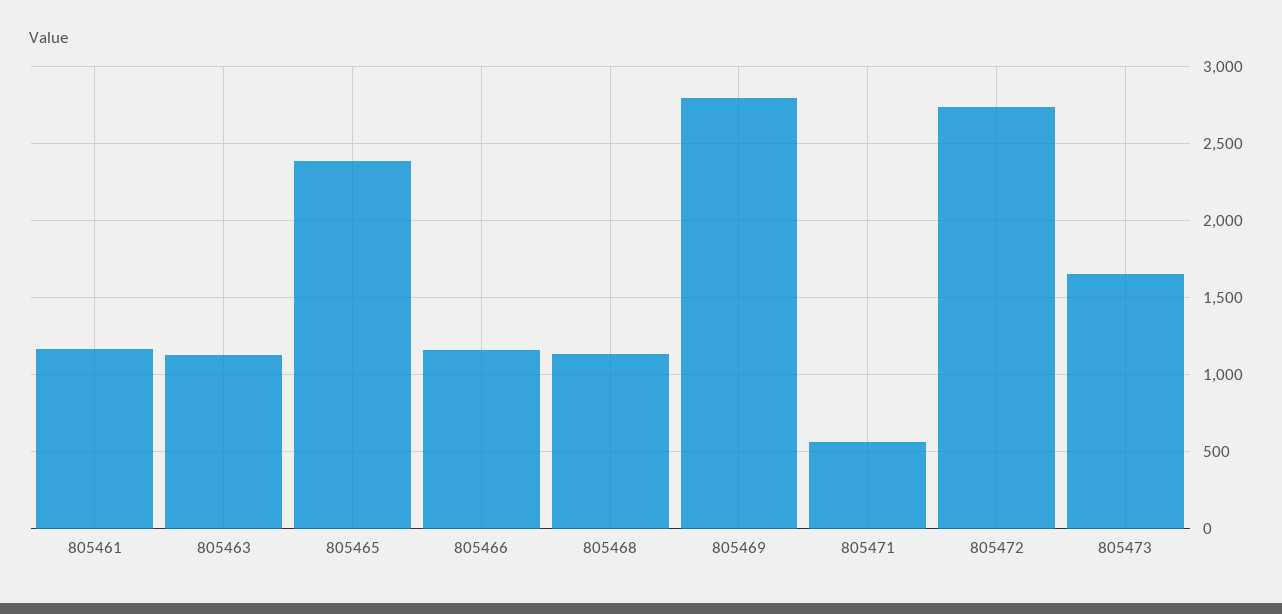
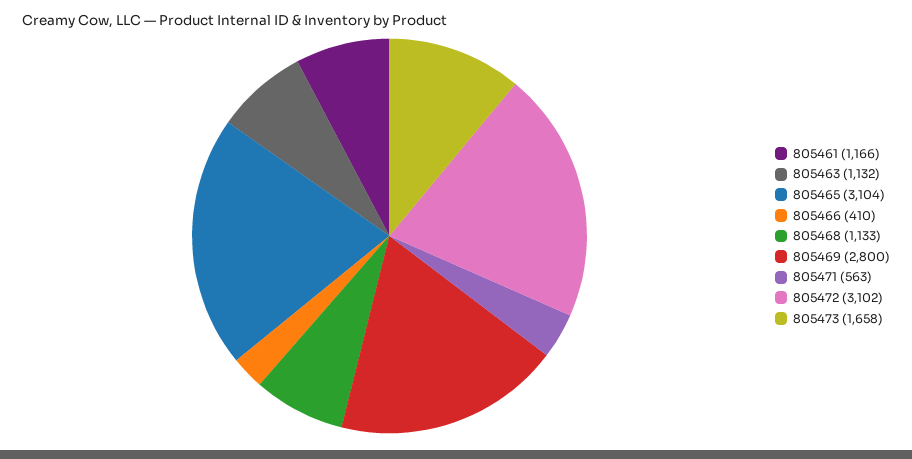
805465: 2400 -> 3104
805466: 1150 -> 410
805472: 2750 -> 3102

